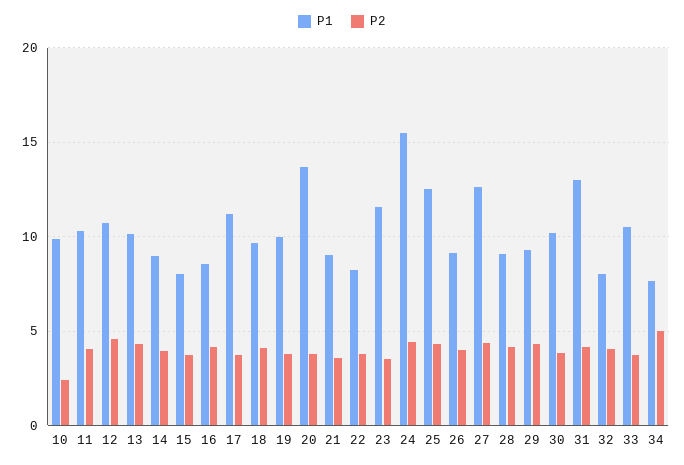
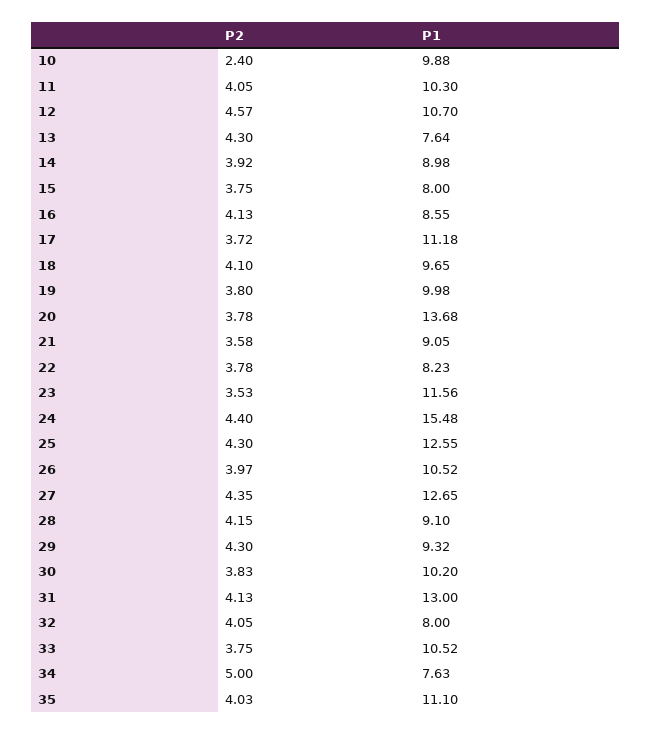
P1, 13: 10 -> 7.64
P1, 26: 9 -> 10.52
P2, 35: none -> 4.03
P1, 35: none -> 11.1

